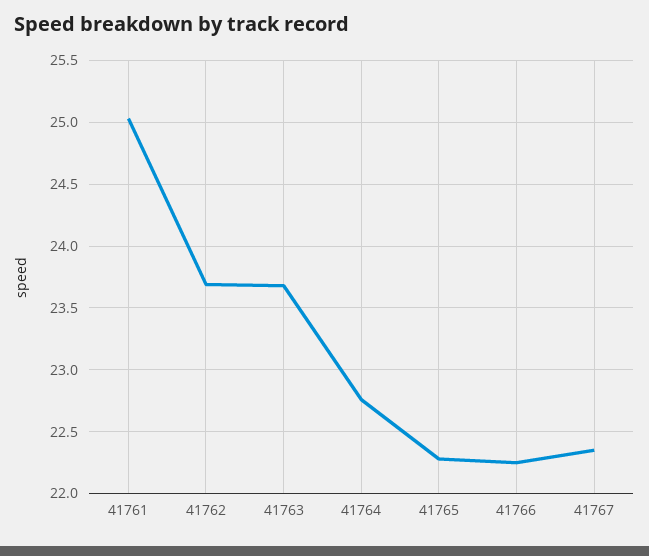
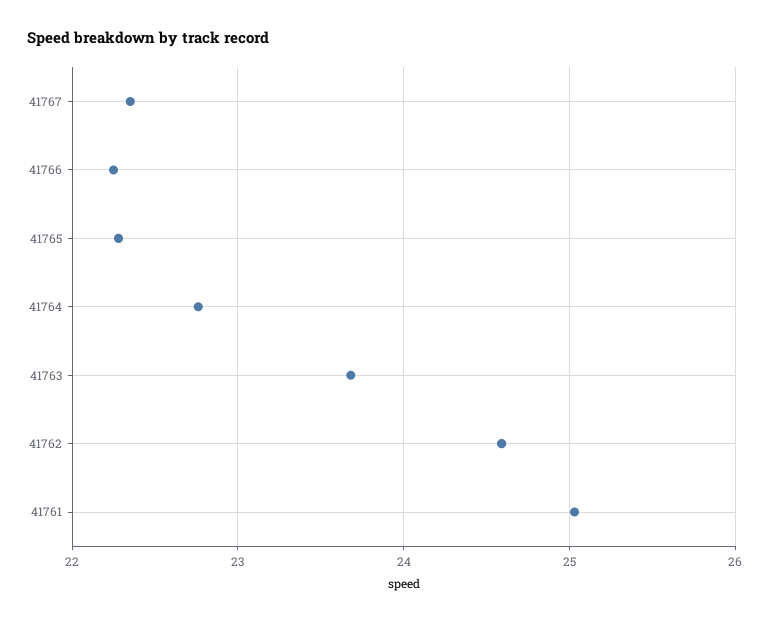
41762: 23.7 -> 24.6

